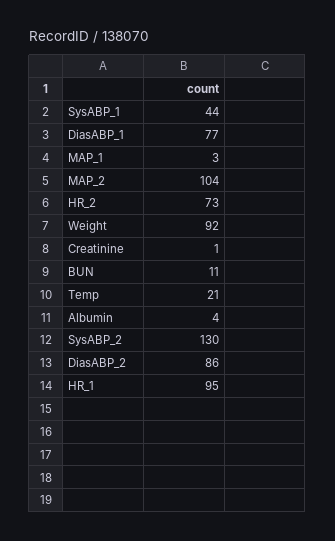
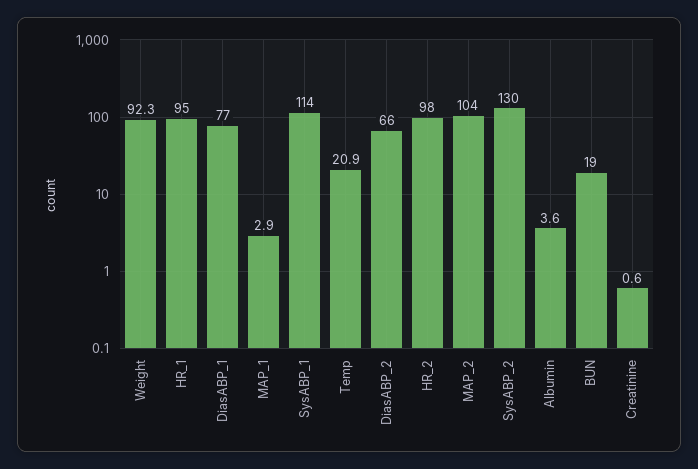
SysABP_1: 44 -> 114
HR_2: 73 -> 98
BUN: 11 -> 19
DiasABP_2: 86 -> 66

